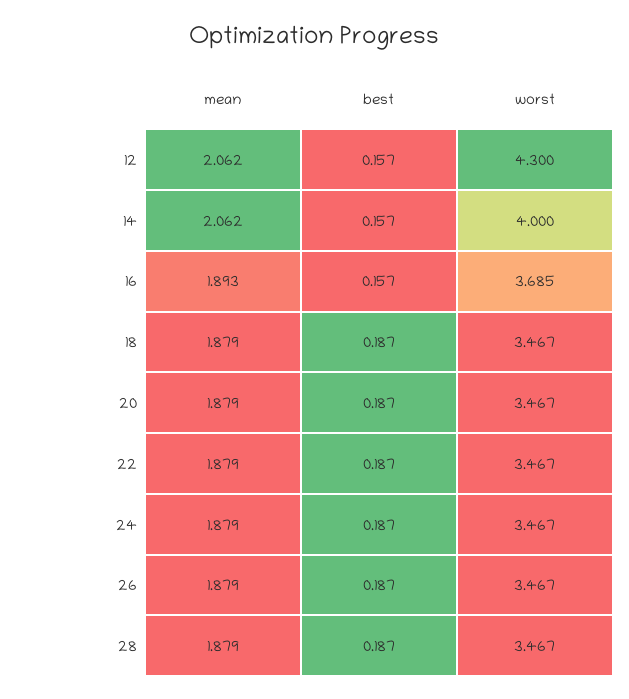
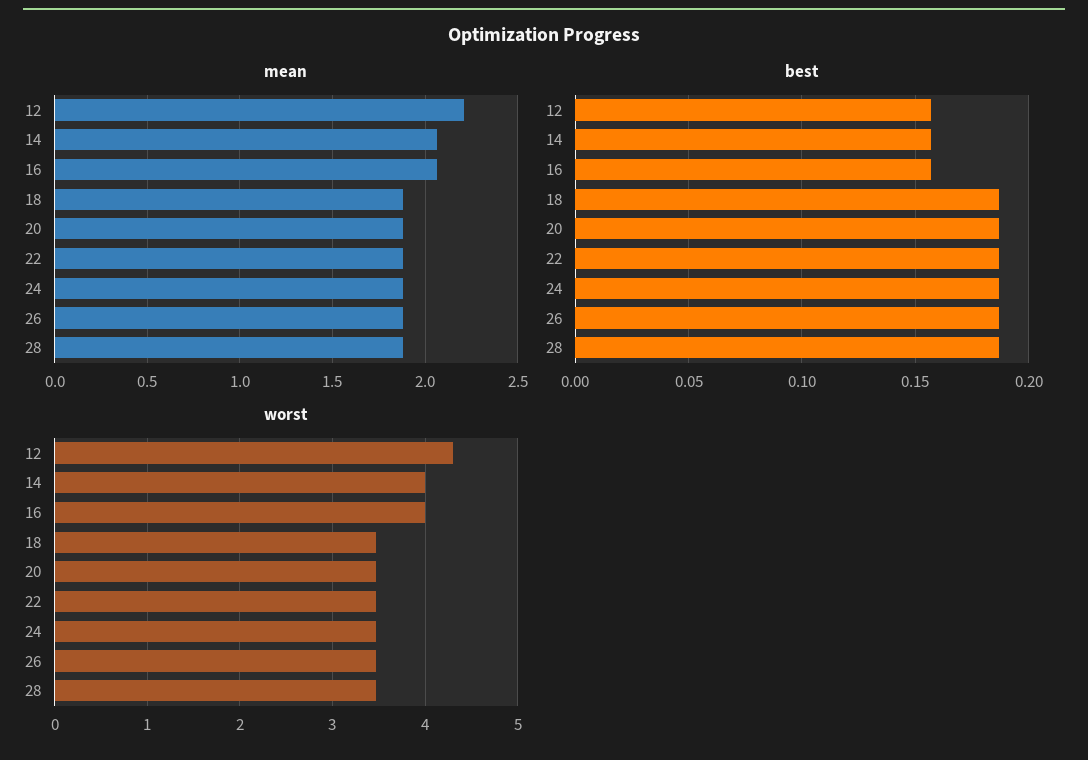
mean, 12: 2.062 -> 2.2
mean, 16: 1.893 -> 2.05
worst, 16: 3.685 -> 4

